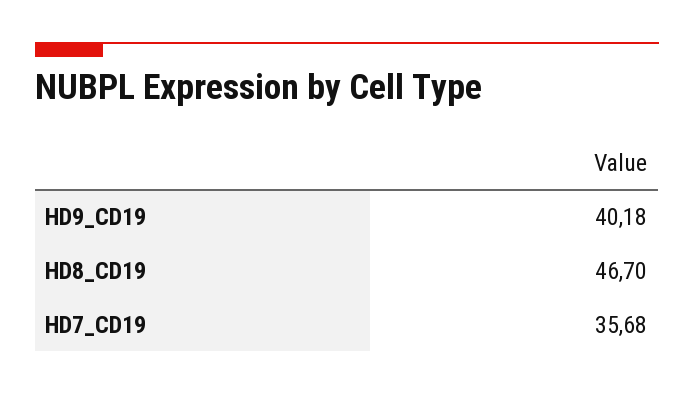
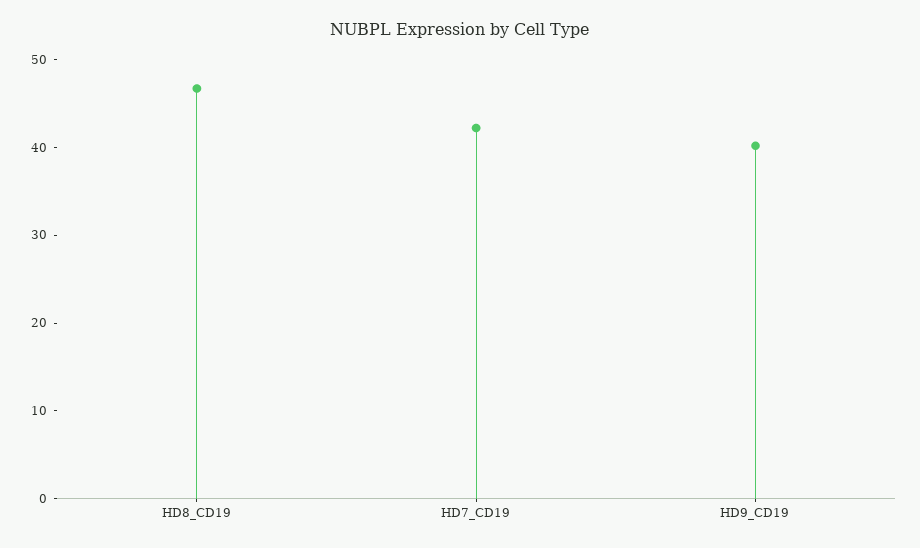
HD7_CD19: 35.68 -> 42

